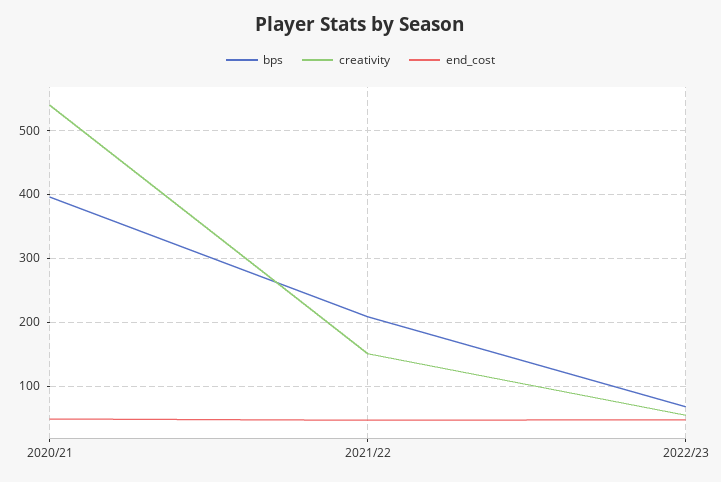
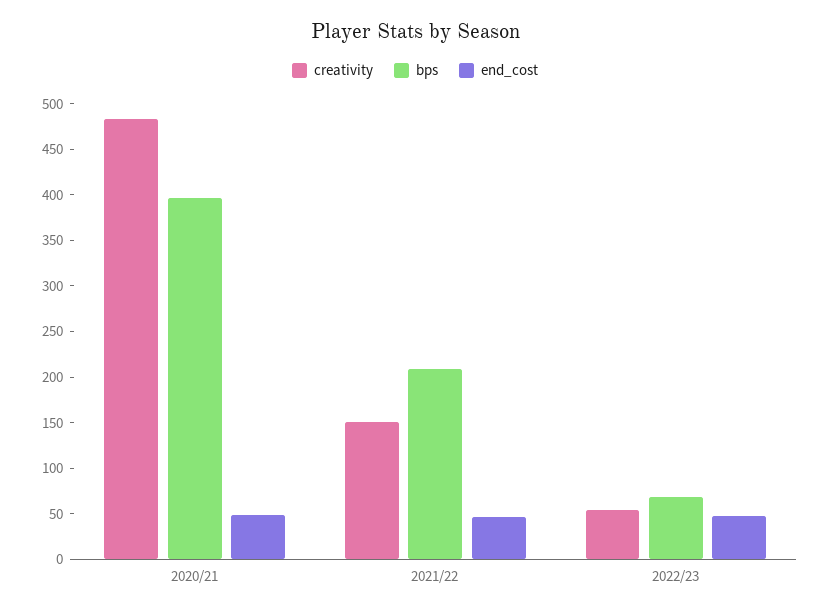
creativity, 2020/21: 540 -> 480

